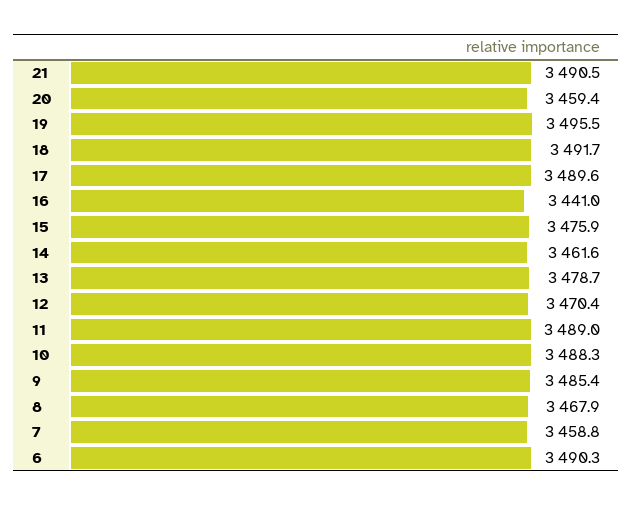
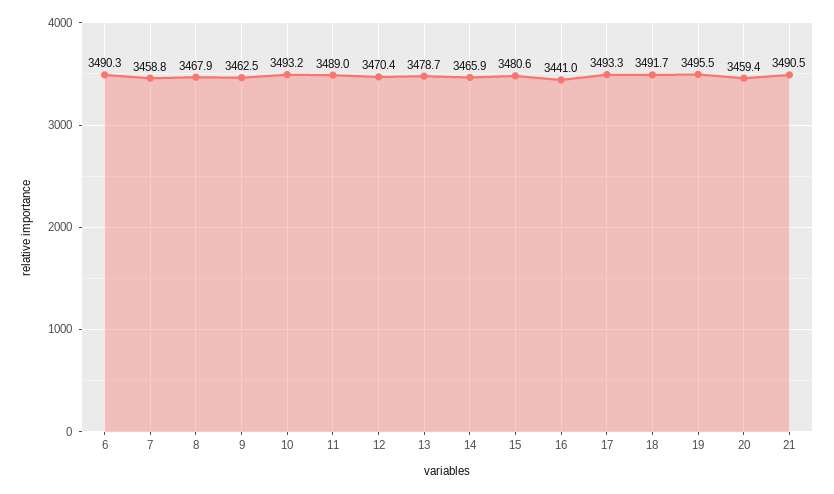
17: 3489.6 -> 3493.3
15: 3475.9 -> 3480.6
14: 3461.6 -> 3465.9
10: 3488.3 -> 3493.2
9: 3485.4 -> 3462.5

